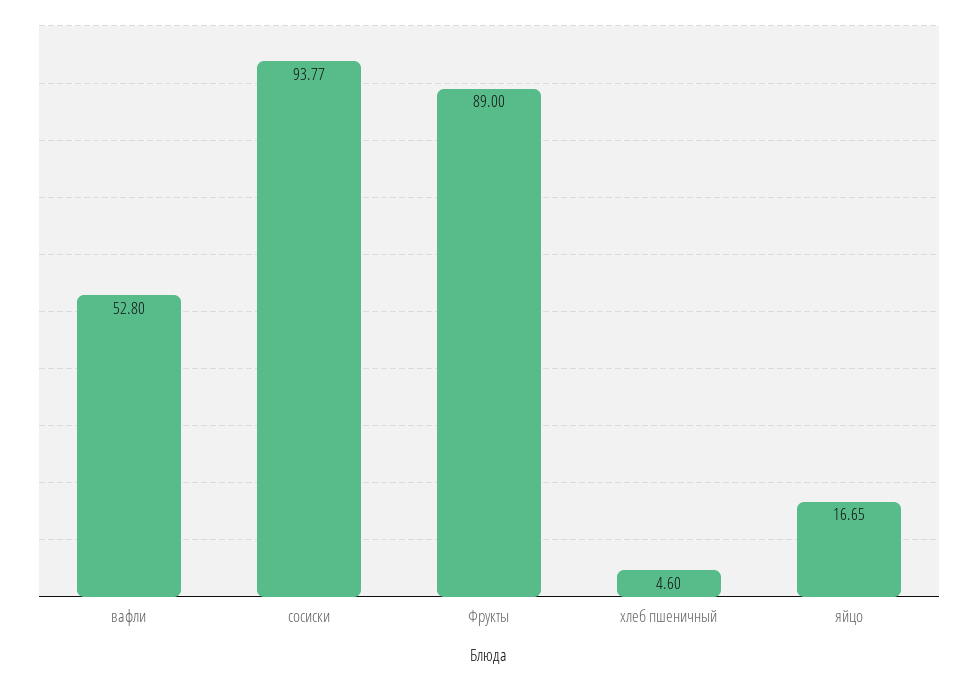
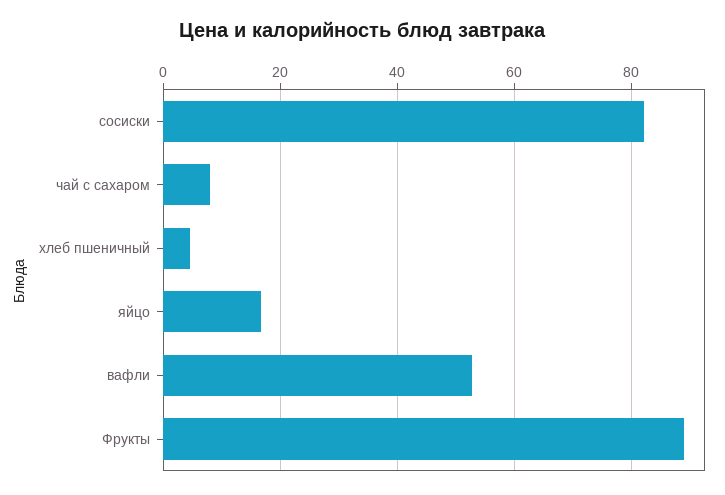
сосиски: 93.77 -> 82
чай с сахаром: none -> 8

